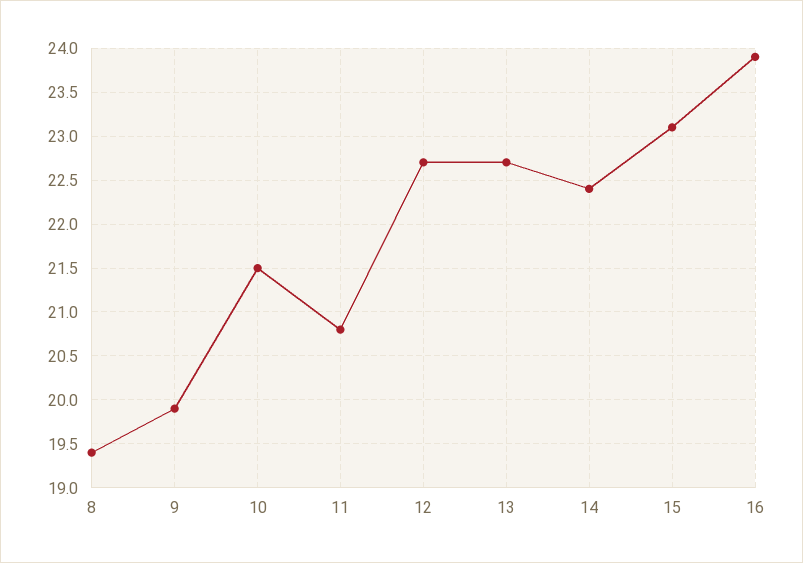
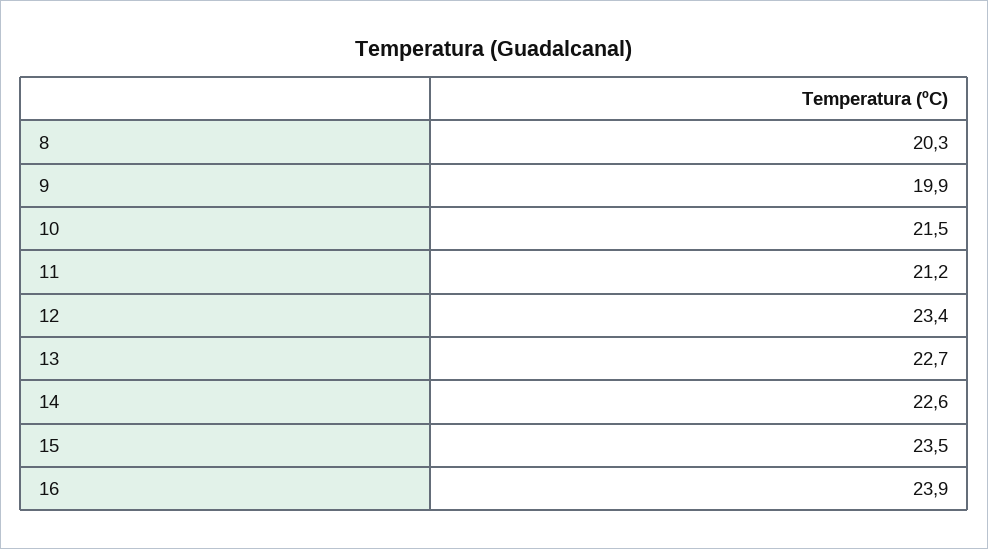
8: 19.4 -> 20.3
11: 20.8 -> 21.2
12: 22.7 -> 23.4
14: 22.4 -> 22.6
15: 23.1 -> 23.5

